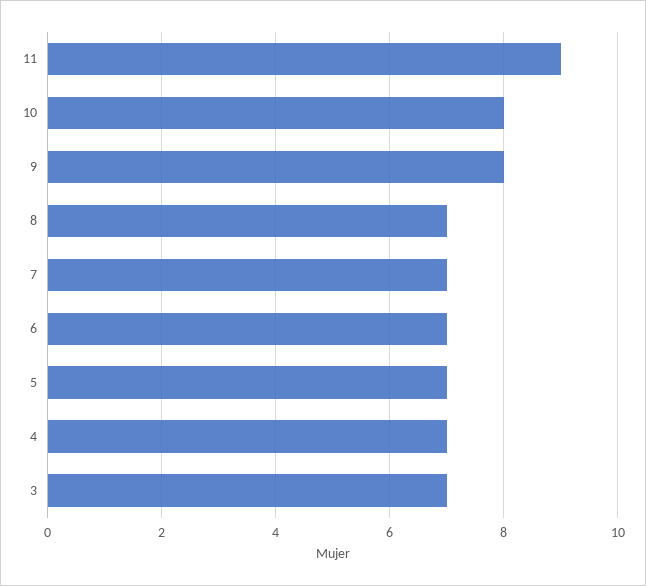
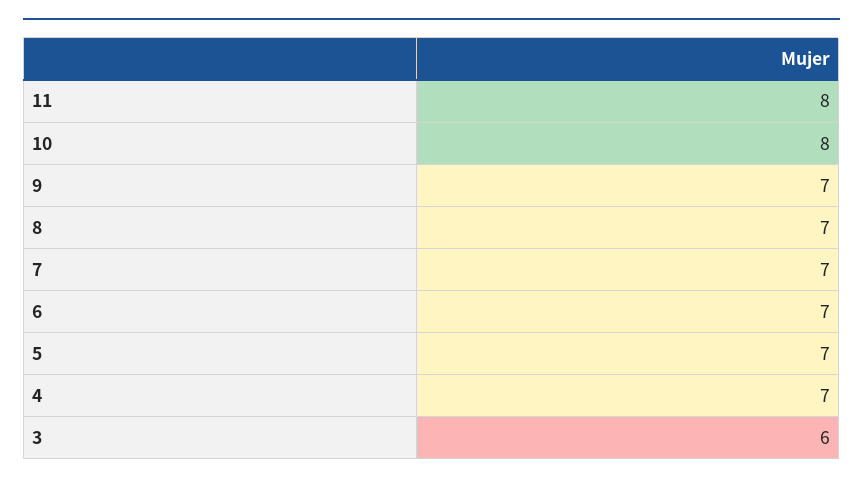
11: 9 -> 8
9: 8 -> 7
3: 7 -> 6

